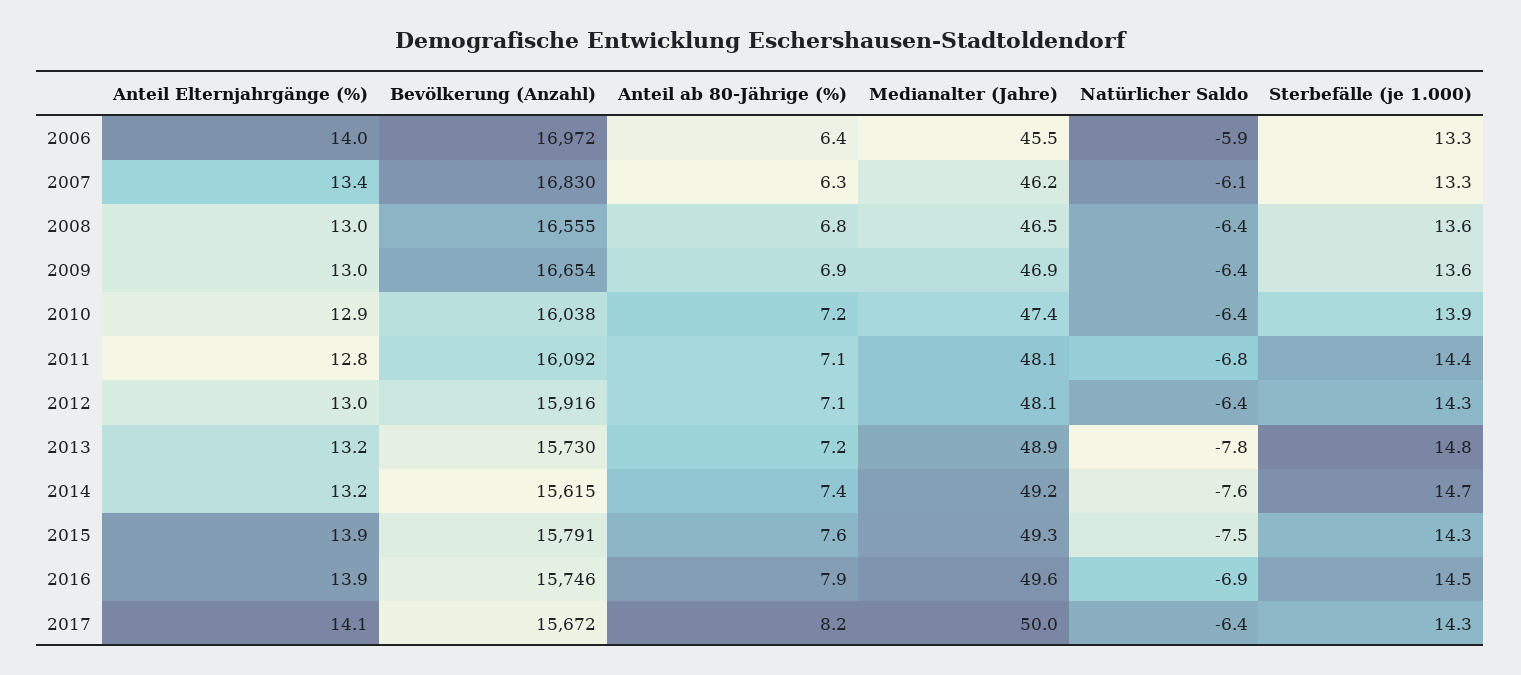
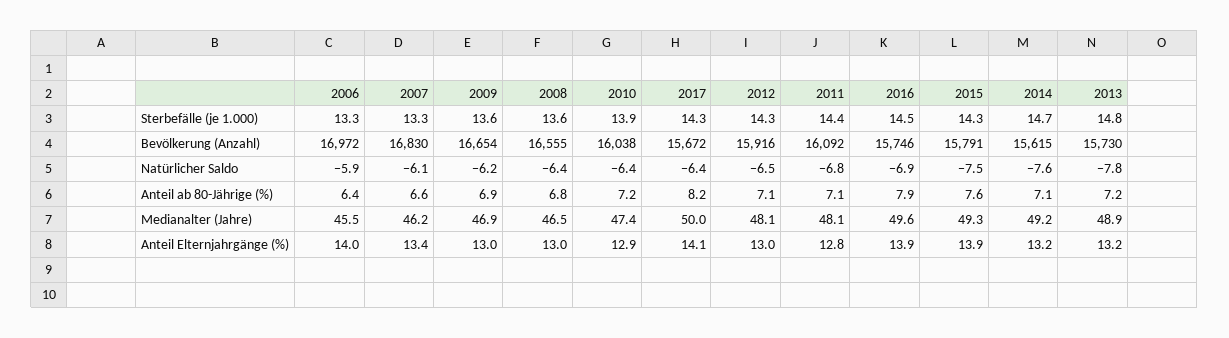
Anteil ab 80-Jährige (%), 2007: 6.3 -> 6.6
Natürlicher Saldo, 2009: -6.4 -> -6.2
Natürlicher Saldo, 2012: -6.4 -> -6.5
Anteil ab 80-Jährige (%), 2014: 7.4 -> 7.1

